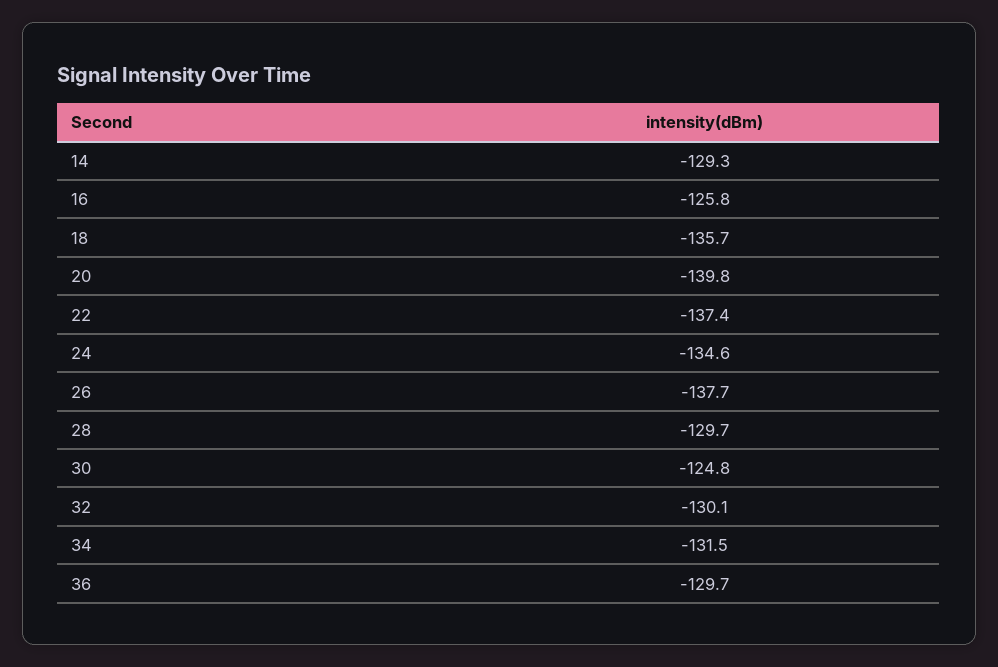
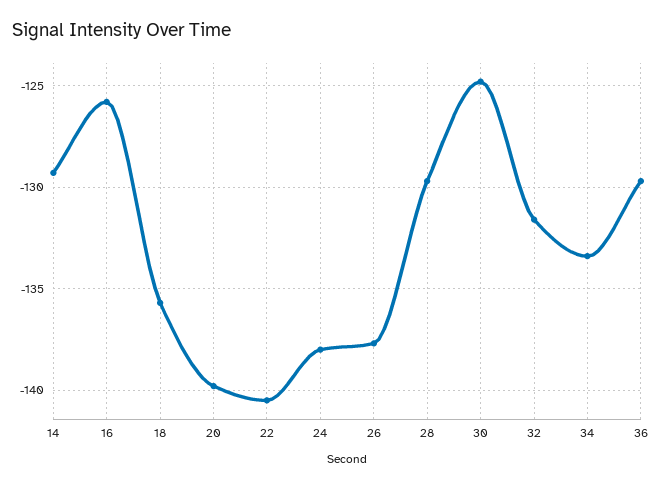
22: -137.4 -> -140.5
24: -134.6 -> -138
32: -130.1 -> -131.5
34: -131.5 -> -133.5

